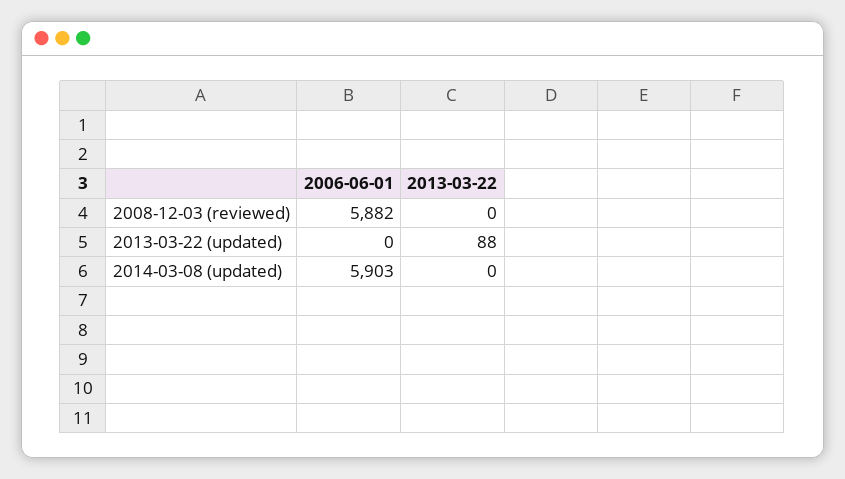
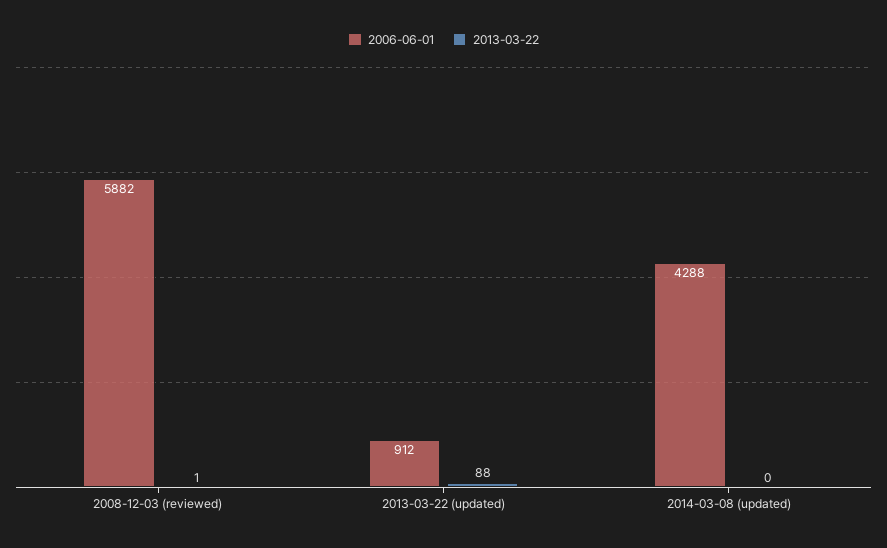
2013-03-22, 2008-12-03 (reviewed): 0 -> 1
2006-06-01, 2013-03-22 (updated): 0 -> 912
2006-06-01, 2014-03-08 (updated): 5903 -> 4288

